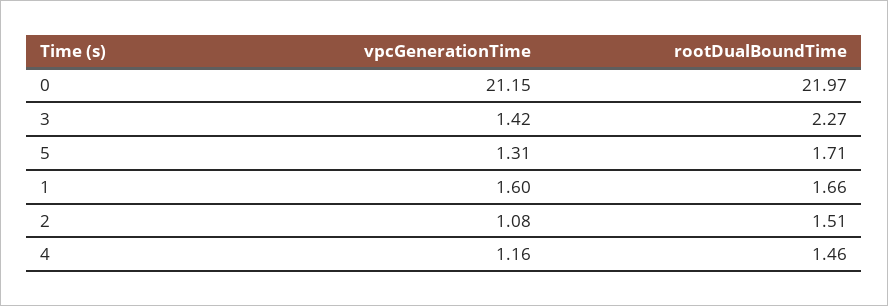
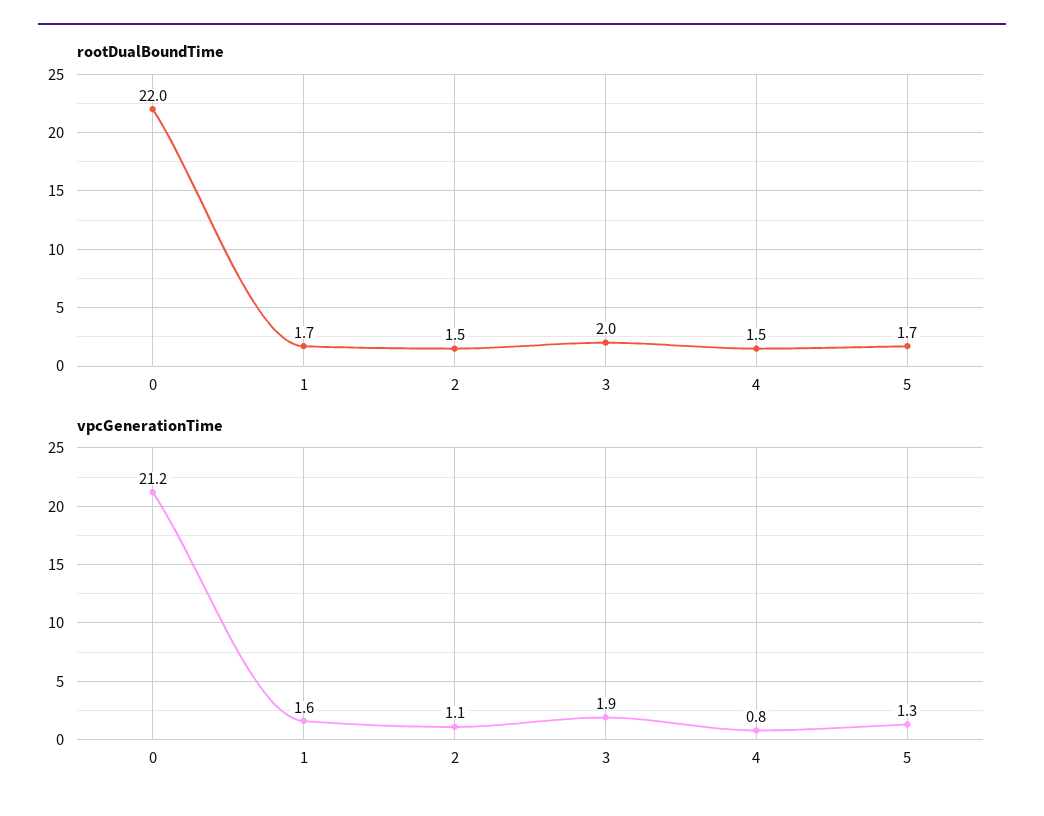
vpcGenerationTime, 3: 1.42 -> 1.9
rootDualBoundTime, 3: 2.27 -> 2
vpcGenerationTime, 4: 1.16 -> 0.8

